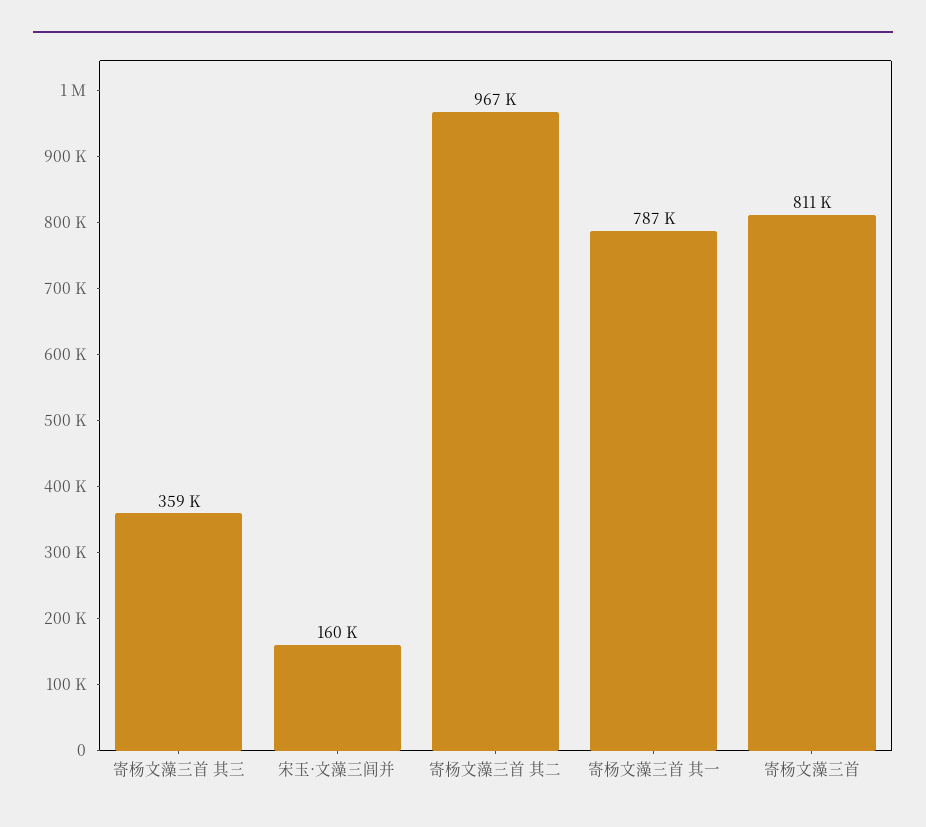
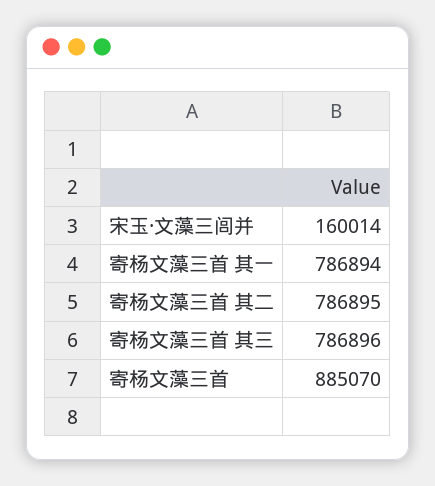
寄杨文藻三首 其三: 359000 -> 786896
寄杨文藻三首 其二: 967000 -> 786895
寄杨文藻三首: 811000 -> 885070

